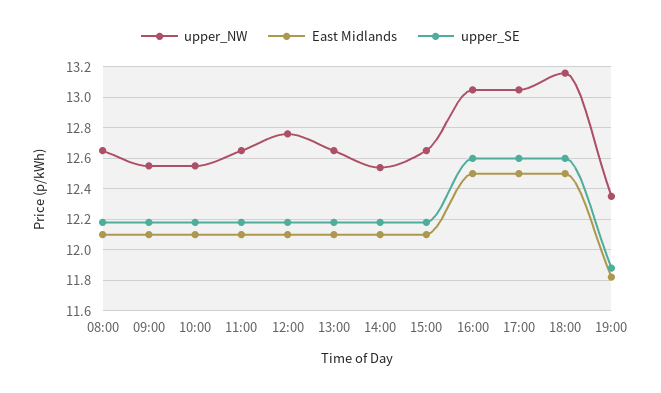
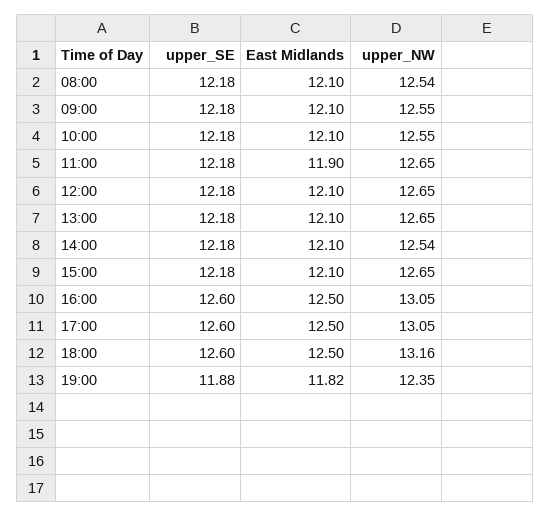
upper_NW, 08:00: 12.65 -> 12.54
East Midlands, 11:00: 12.1 -> 11.9
upper_NW, 12:00: 12.75 -> 12.65

